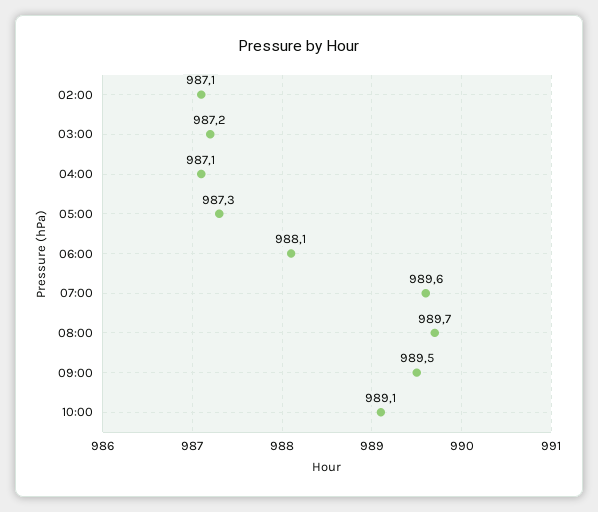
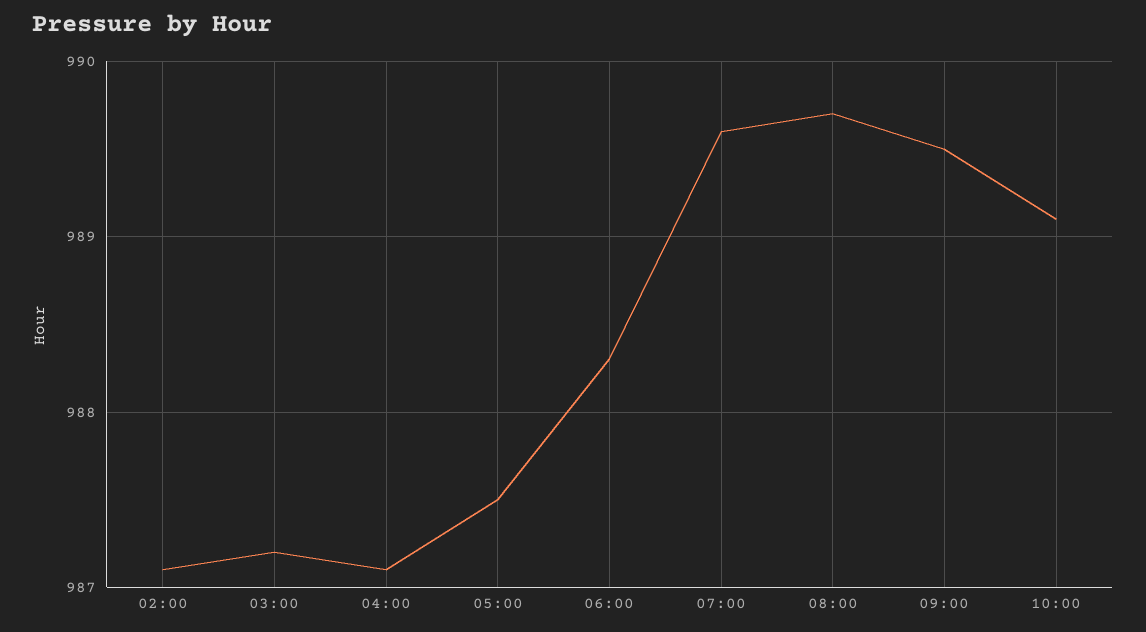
05:00: 987.3 -> 987.5
06:00: 988.1 -> 988.3

